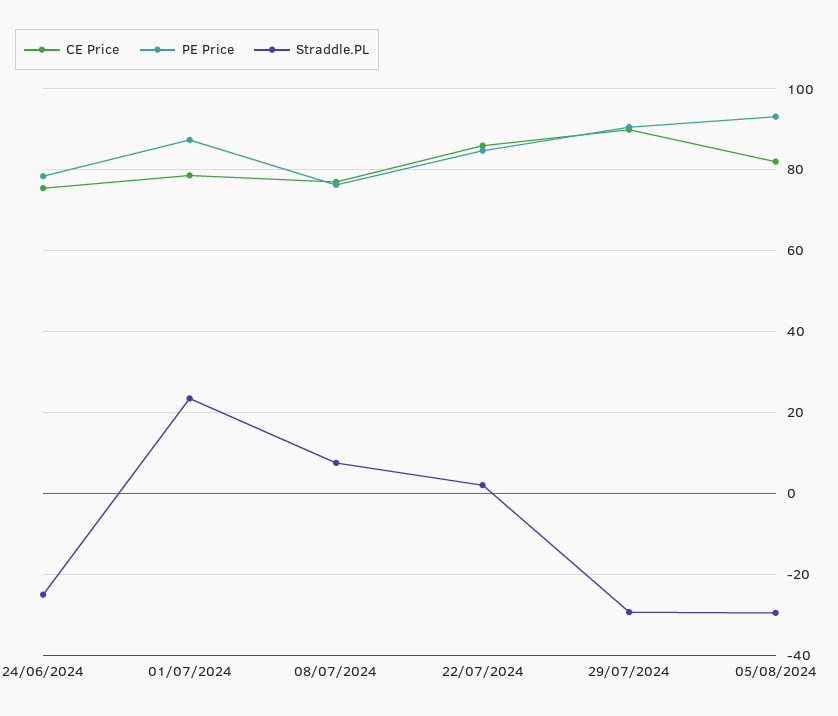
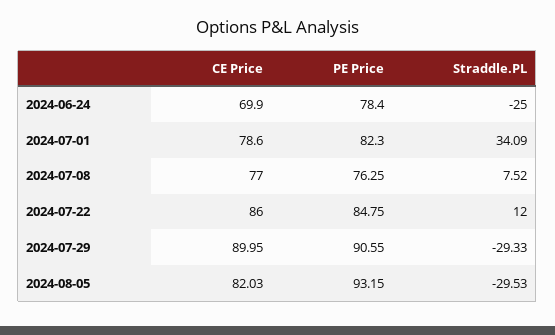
CE Price, 24/06/2024: 76 -> 69.9
PE Price, 01/07/2024: 88 -> 82.3
Straddle.PL, 01/07/2024: 24 -> 34.09
Straddle.PL, 22/07/2024: 2 -> 12

